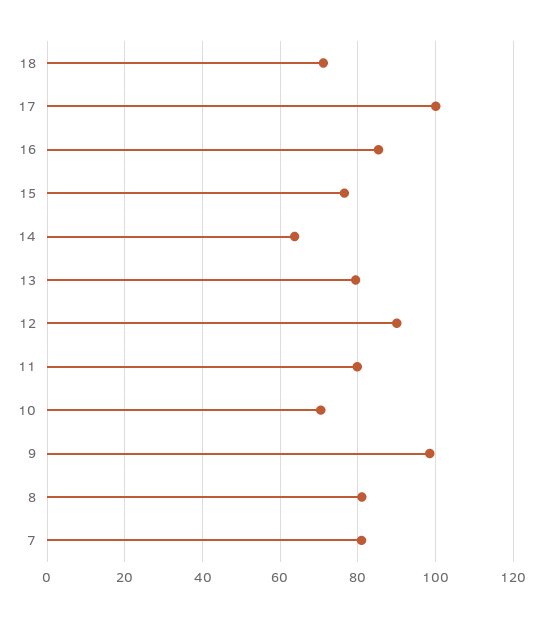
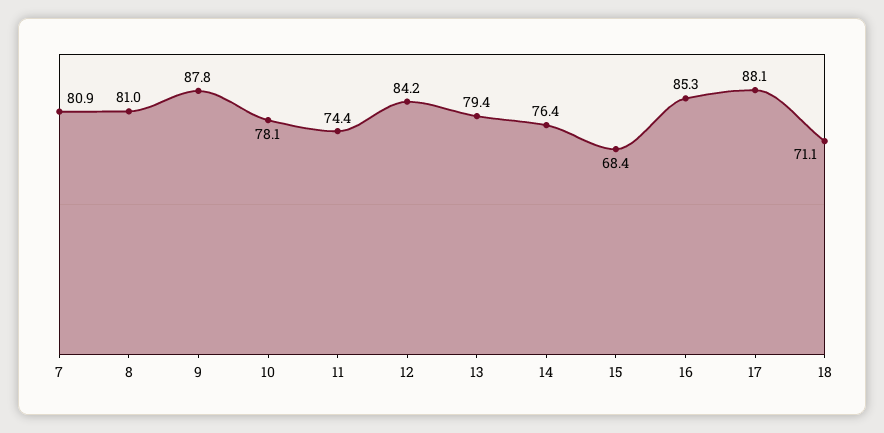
17: 100 -> 88.1
15: 76 -> 68.4
14: 64 -> 76.4
12: 90 -> 84.2
11: 80 -> 74.4
10: 70 -> 78.1
9: 98 -> 87.8

